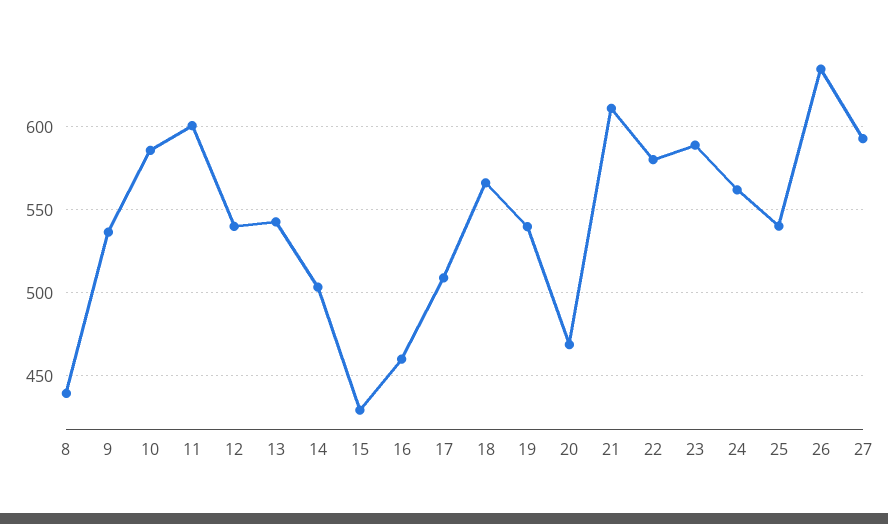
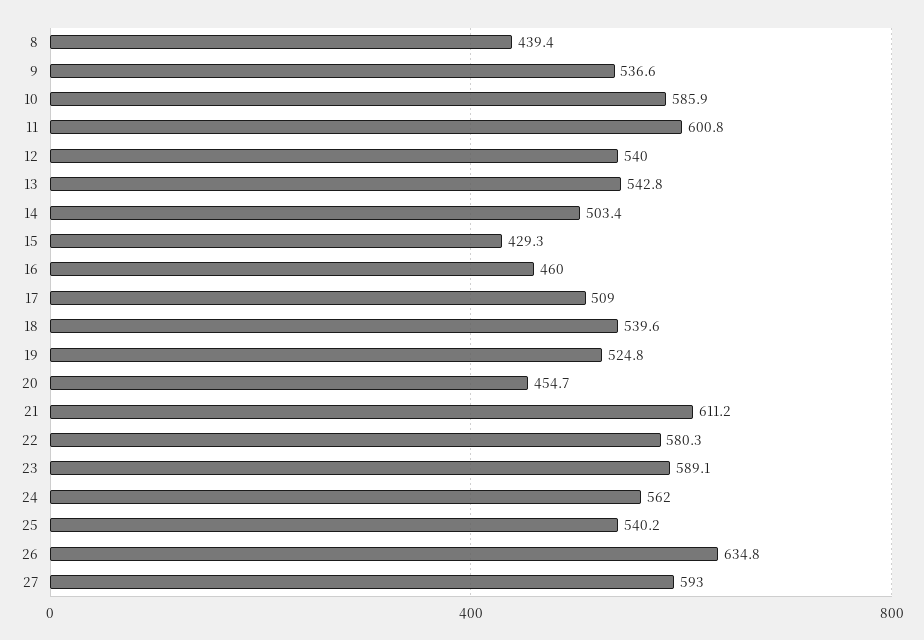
18: 565 -> 539.6
19: 540 -> 524.8
20: 470 -> 454.7

